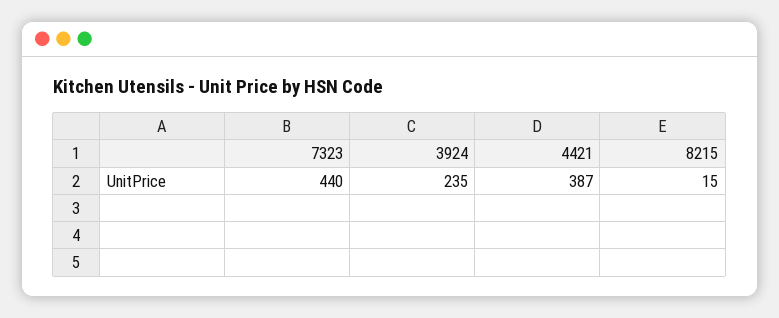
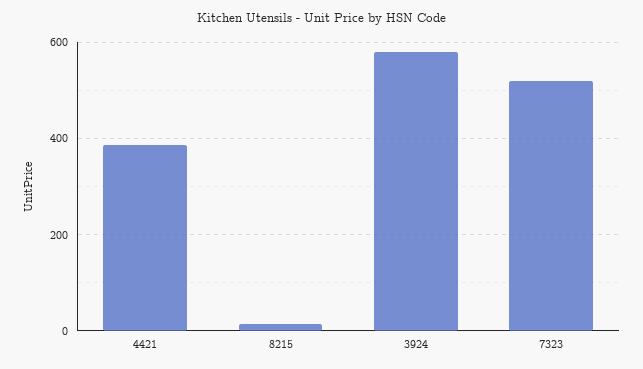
7323: 440 -> 520
3924: 235 -> 580

